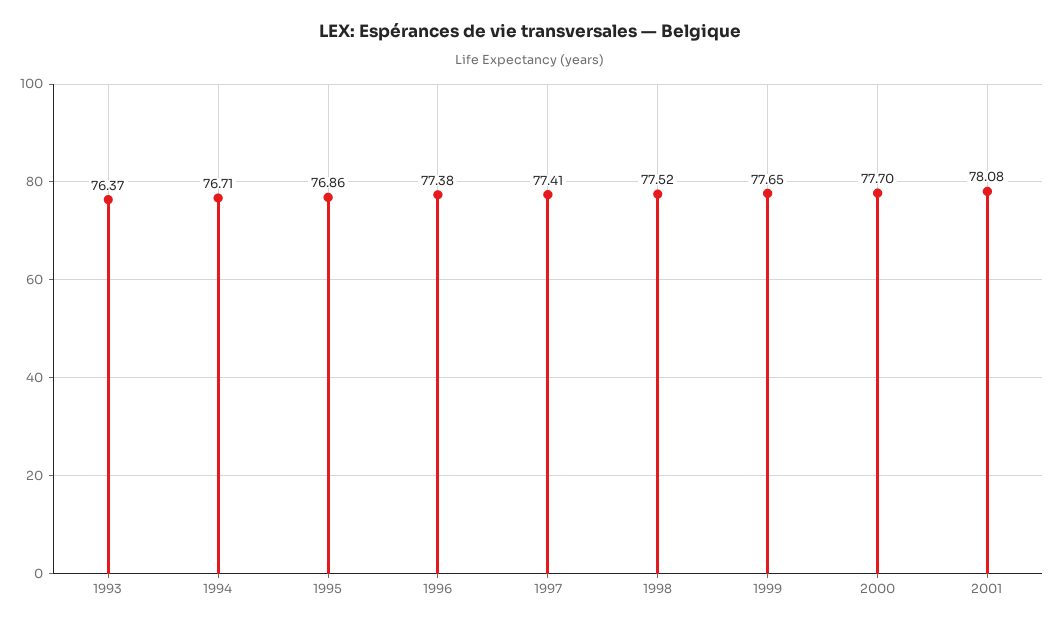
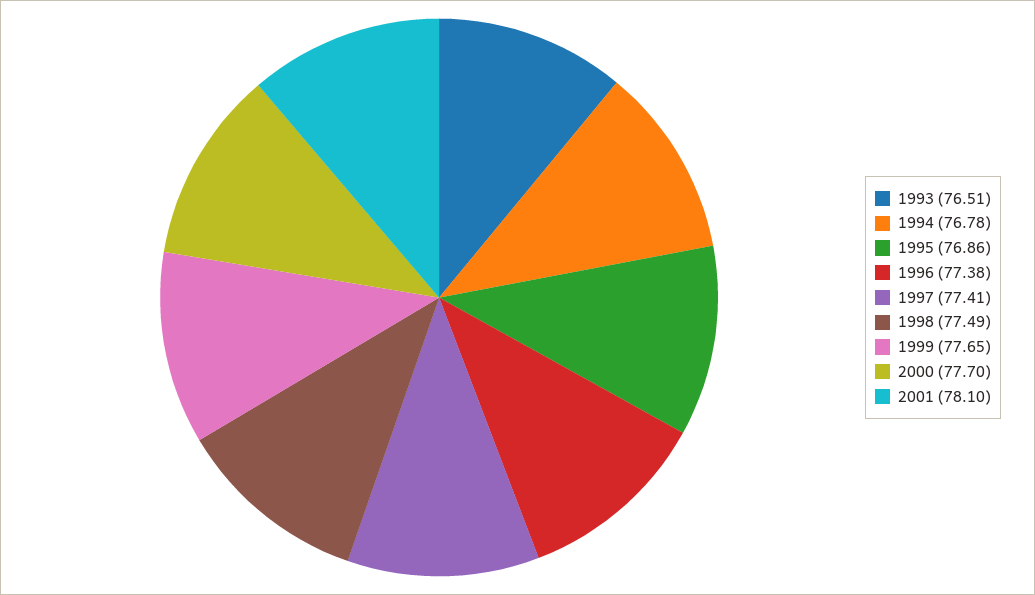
1993: 76.37 -> 76.51
1994: 76.71 -> 76.78
1998: 77.52 -> 77.49
2001: 78.08 -> 78.1

